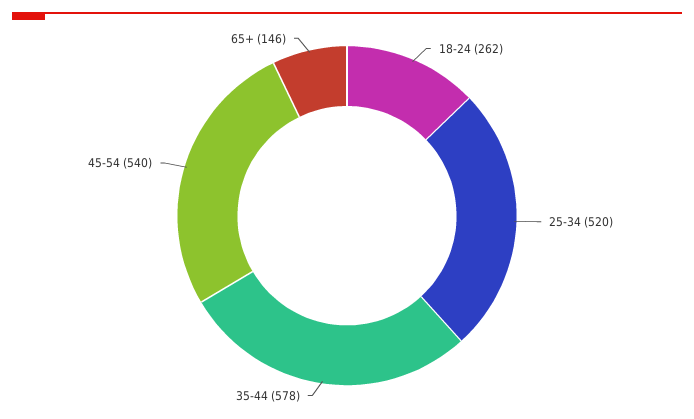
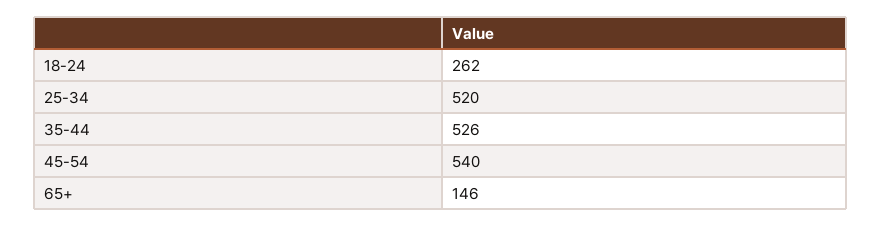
35-44: 578 -> 526

